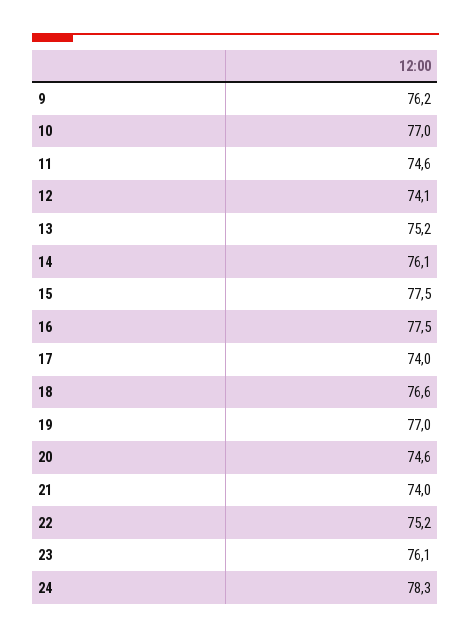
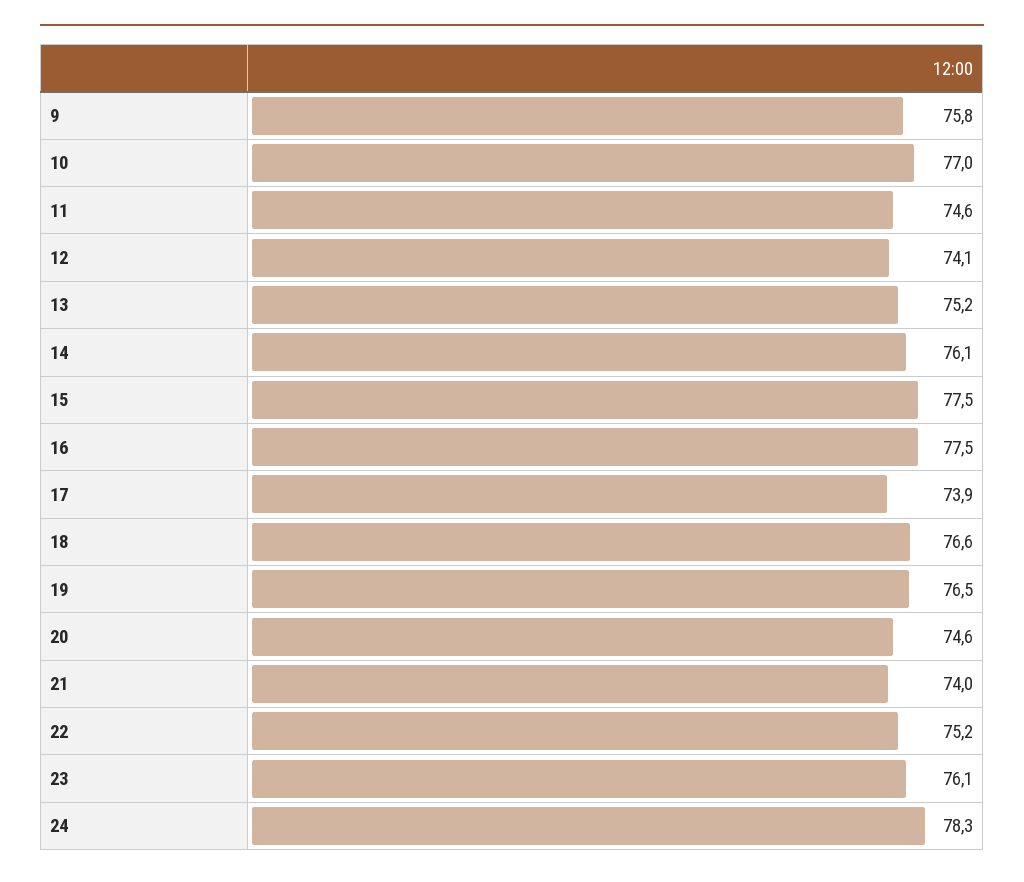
9: 76.2 -> 75.8
17: 74 -> 73.9
19: 77 -> 76.5

